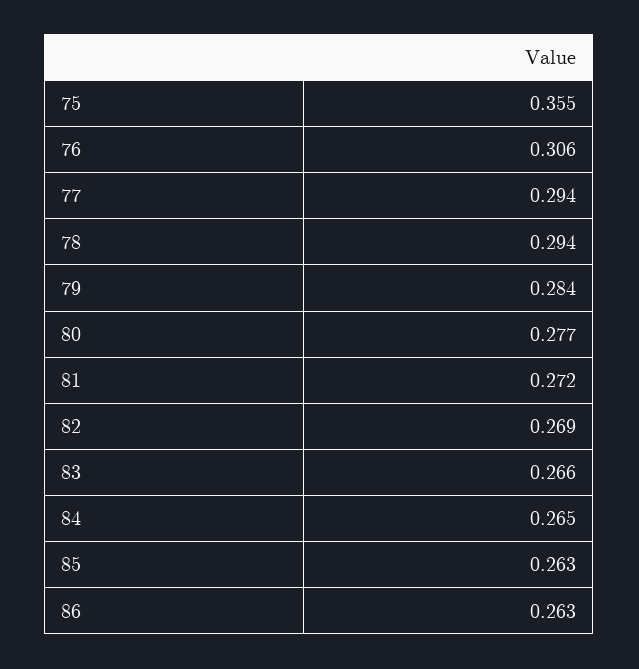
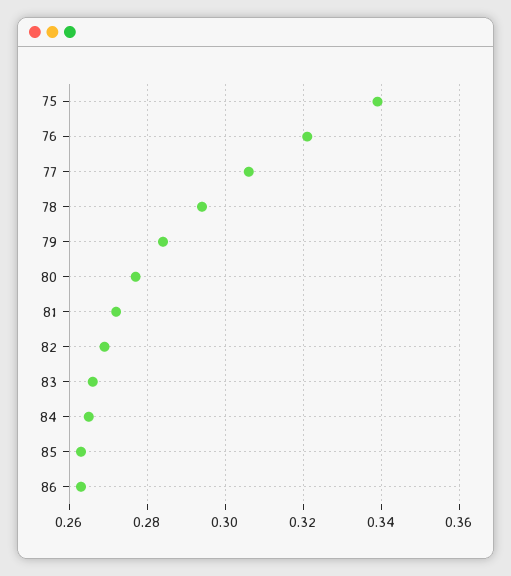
75: 0.355 -> 0.34
76: 0.306 -> 0.32
77: 0.294 -> 0.305

